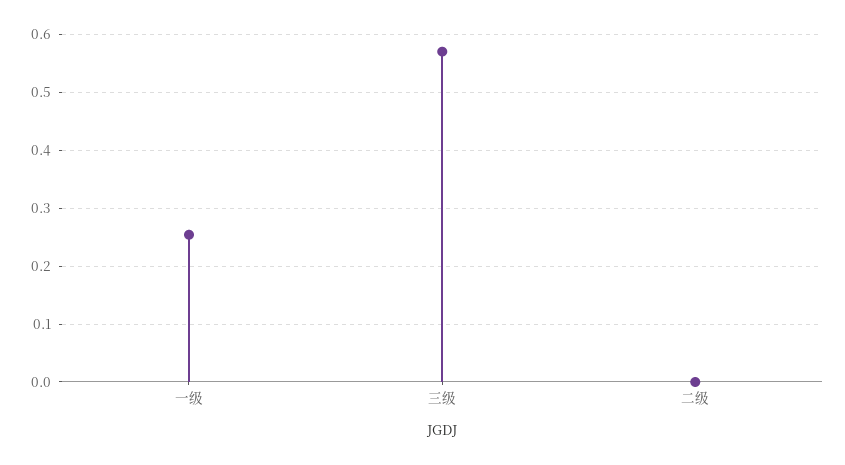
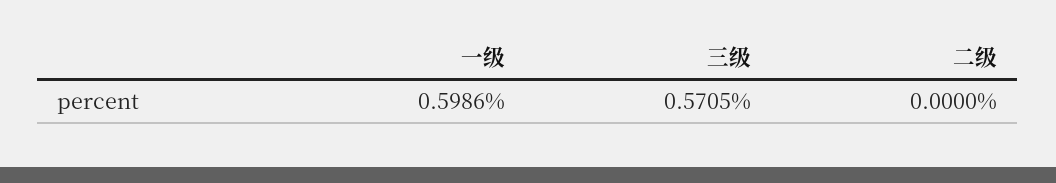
一级: 0.26 -> 0.5986

